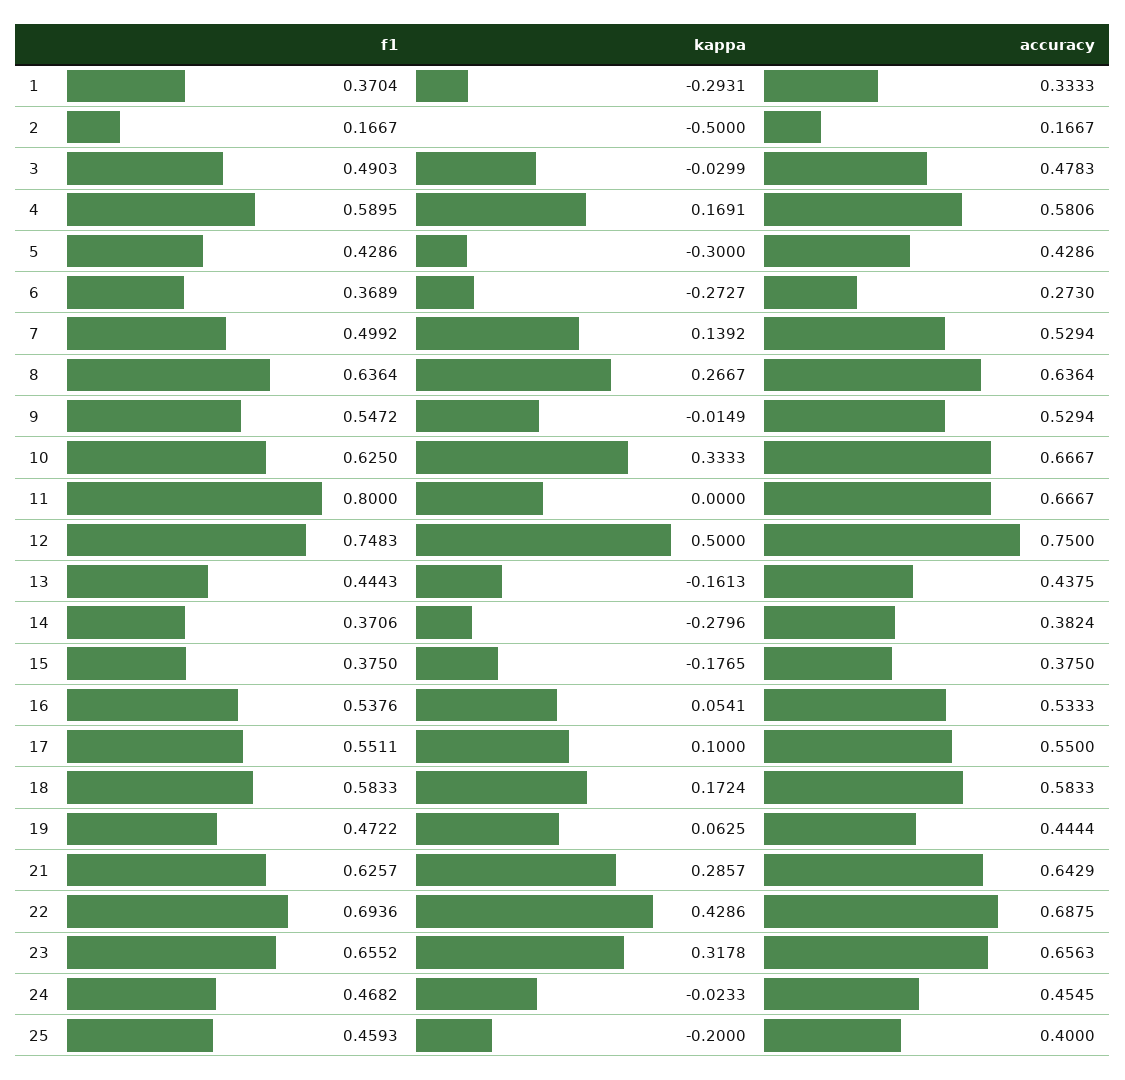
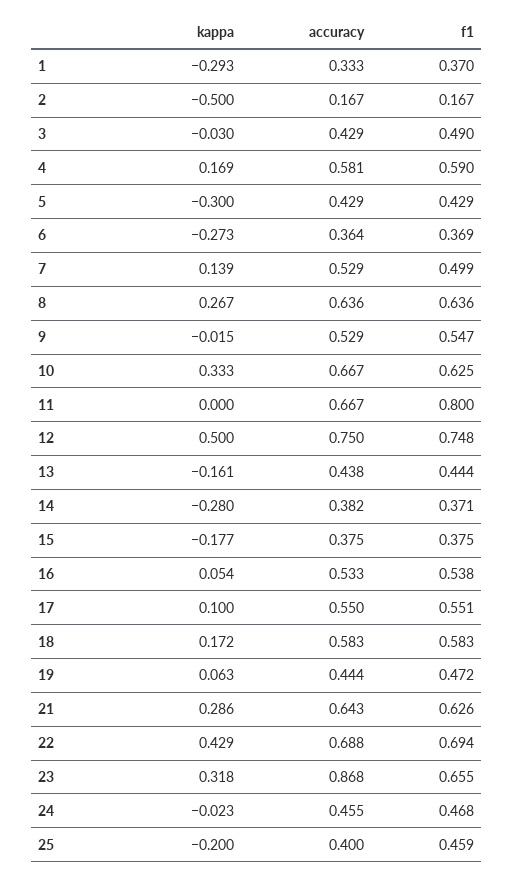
accuracy, 3: 0.4783 -> 0.429
accuracy, 6: 0.273 -> 0.364
accuracy, 23: 0.6563 -> 0.868

